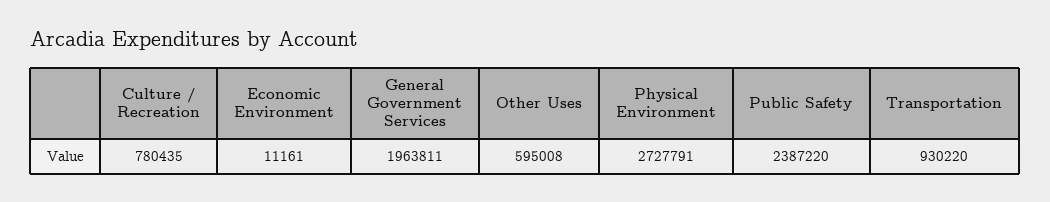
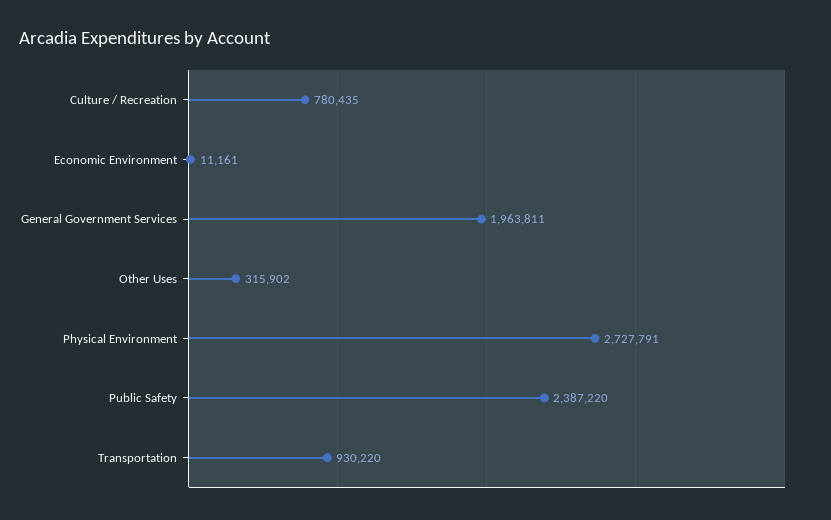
Other Uses: 595008 -> 315902

